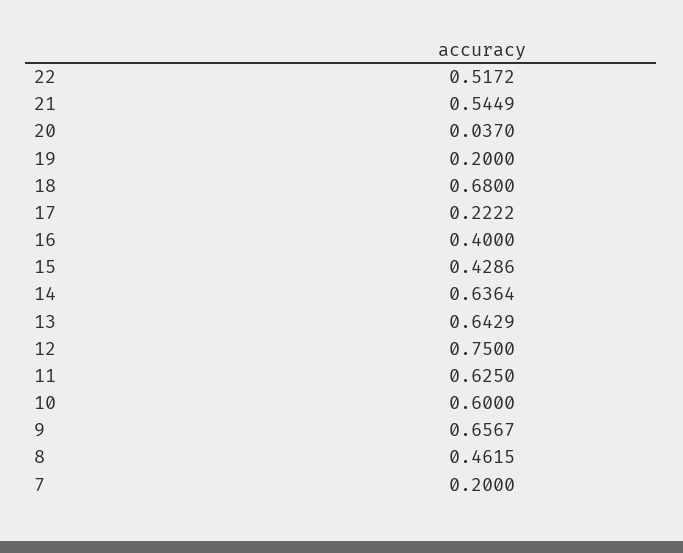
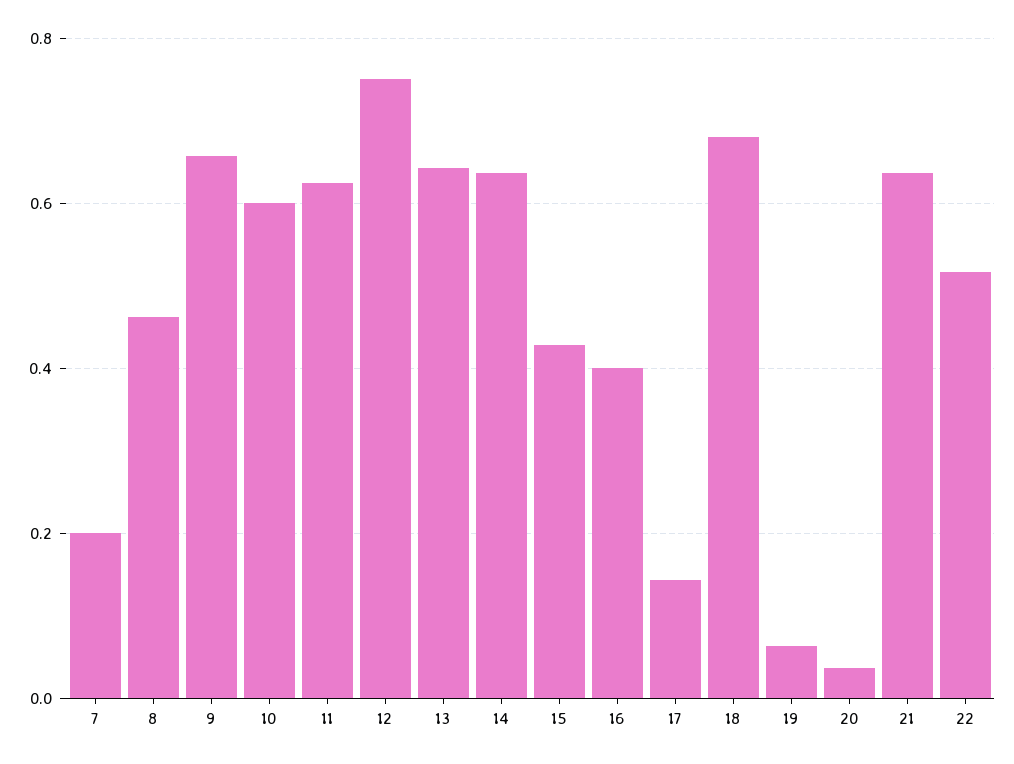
21: 0.5449 -> 0.64
19: 0.2 -> 0.06
17: 0.2222 -> 0.14

